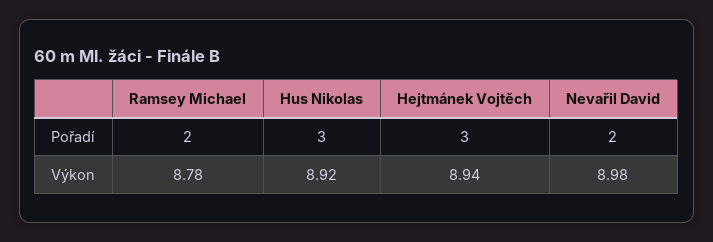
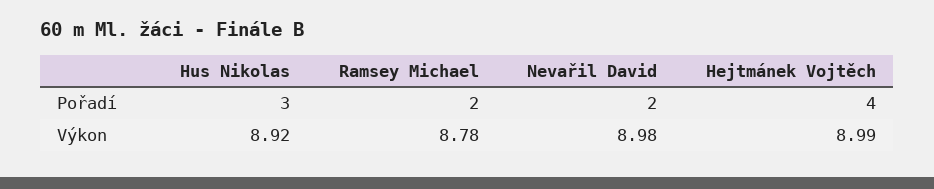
Hejtmánek Vojtěch, Pořadí: 3 -> 4
Hejtmánek Vojtěch, Výkon: 8.94 -> 8.99

